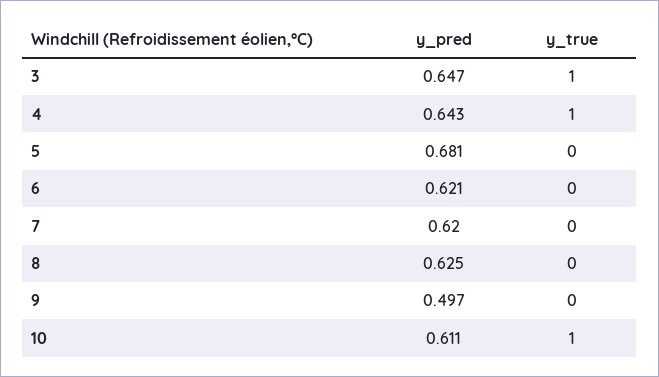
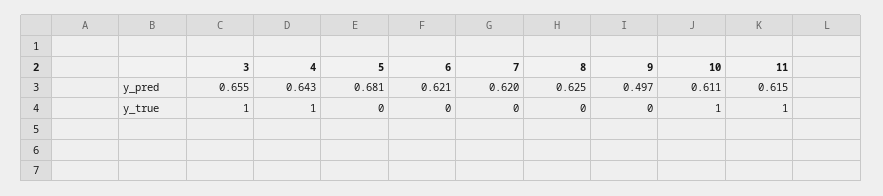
y_pred, 3: 0.647 -> 0.655
y_pred, 11: none -> 0.615
y_true, 11: none -> 1

